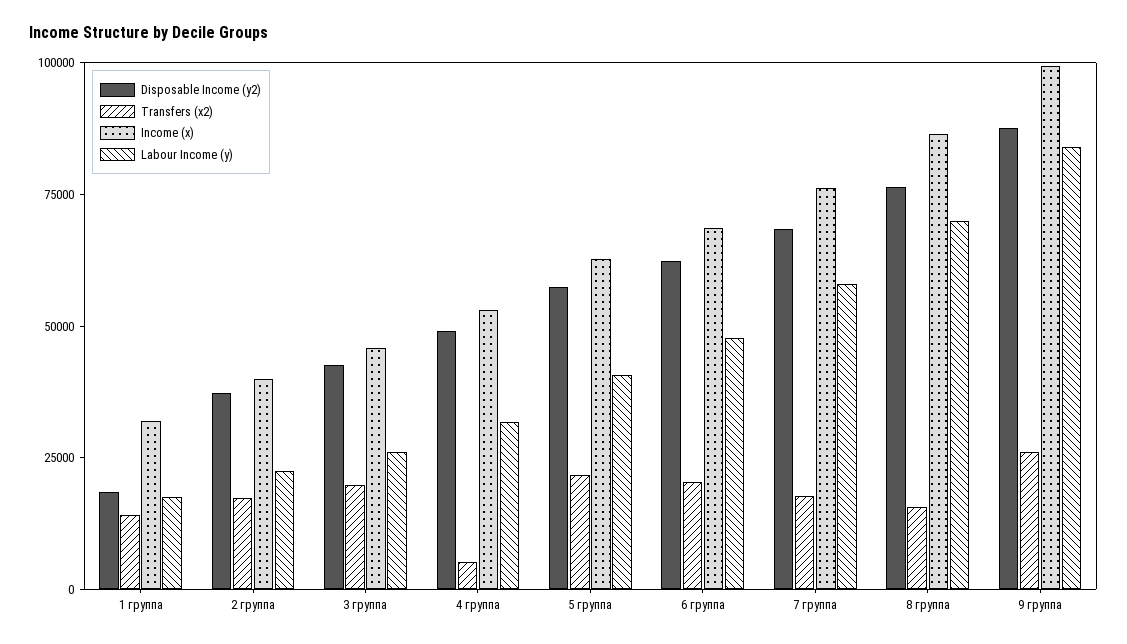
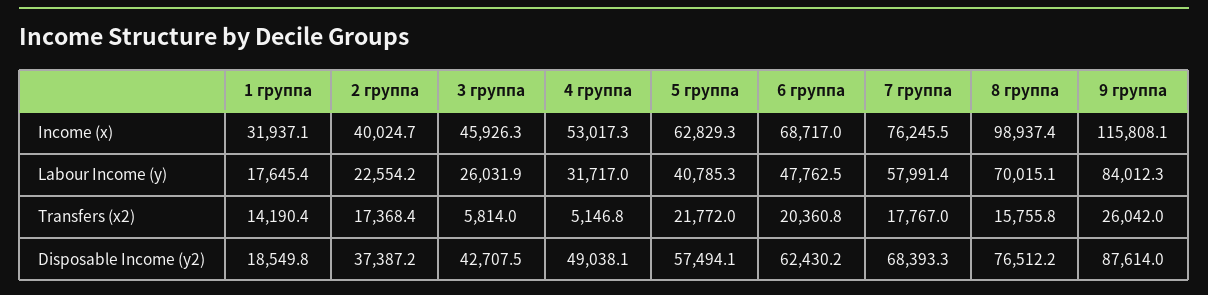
Transfers (x2), 3 группа: 20000 -> 5814
Income (x), 8 группа: 85000 -> 98937.4
Income (x), 9 группа: 100000 -> 115808.1

